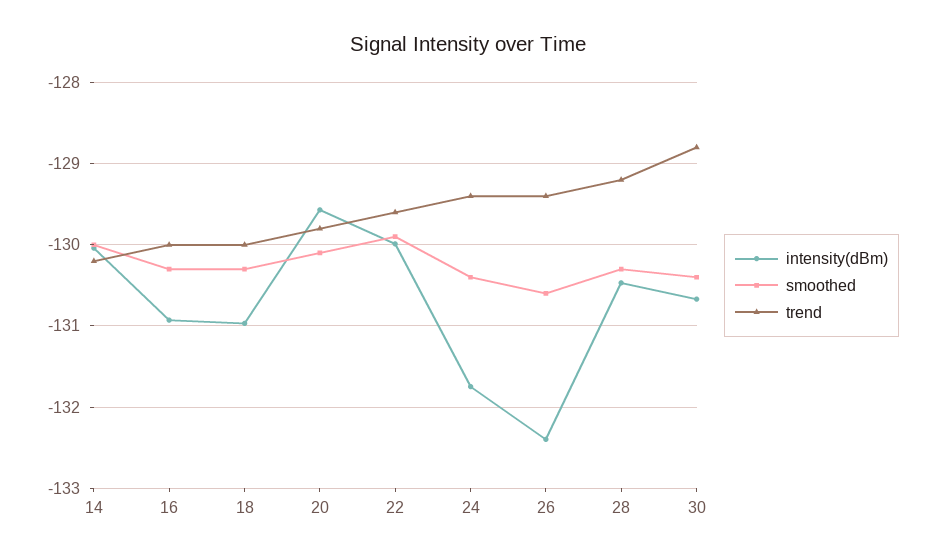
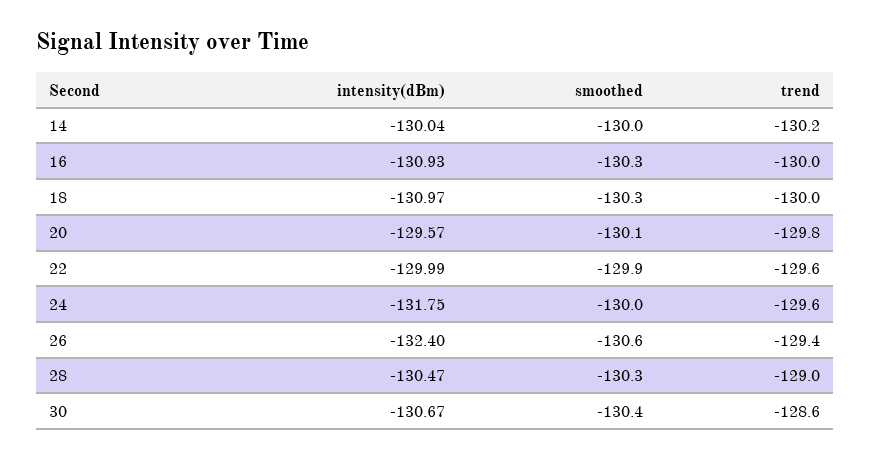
smoothed, 24: -130.4 -> -130
trend, 24: -129.4 -> -129.6
trend, 28: -129.2 -> -129
trend, 30: -128.8 -> -128.6

